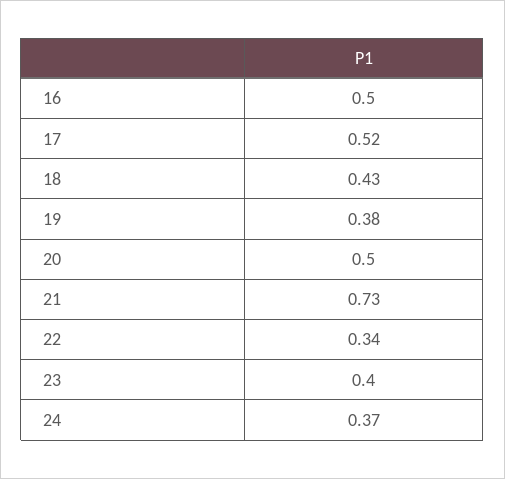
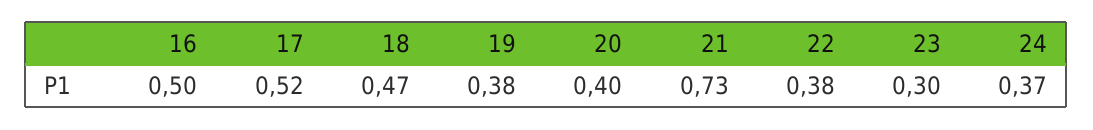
18: 0.43 -> 0.47
20: 0.5 -> 0.4
22: 0.34 -> 0.38
23: 0.4 -> 0.3

